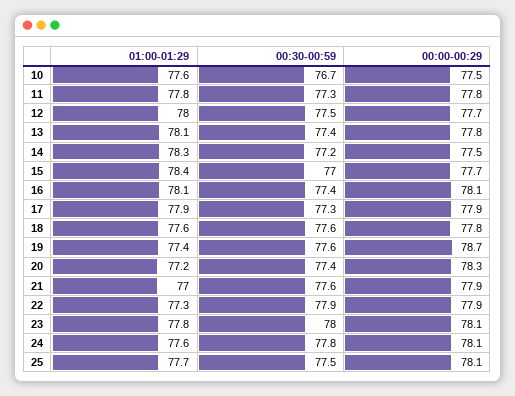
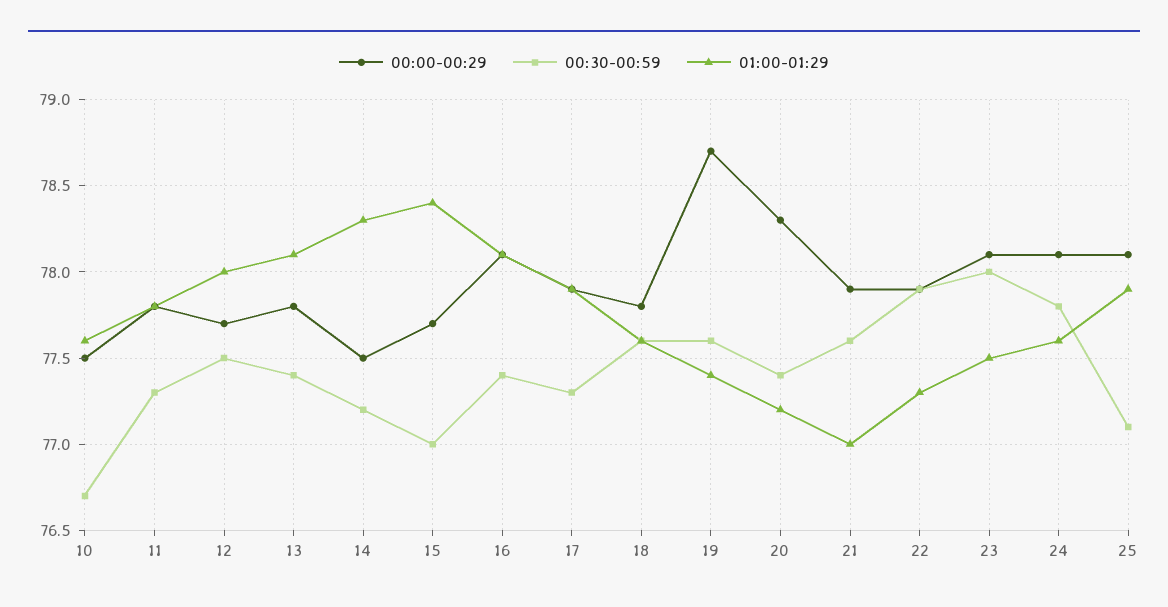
01:00-01:29, 23: 77.8 -> 77.5
01:00-01:29, 25: 77.7 -> 77.9
00:30-00:59, 25: 77.5 -> 77.1

